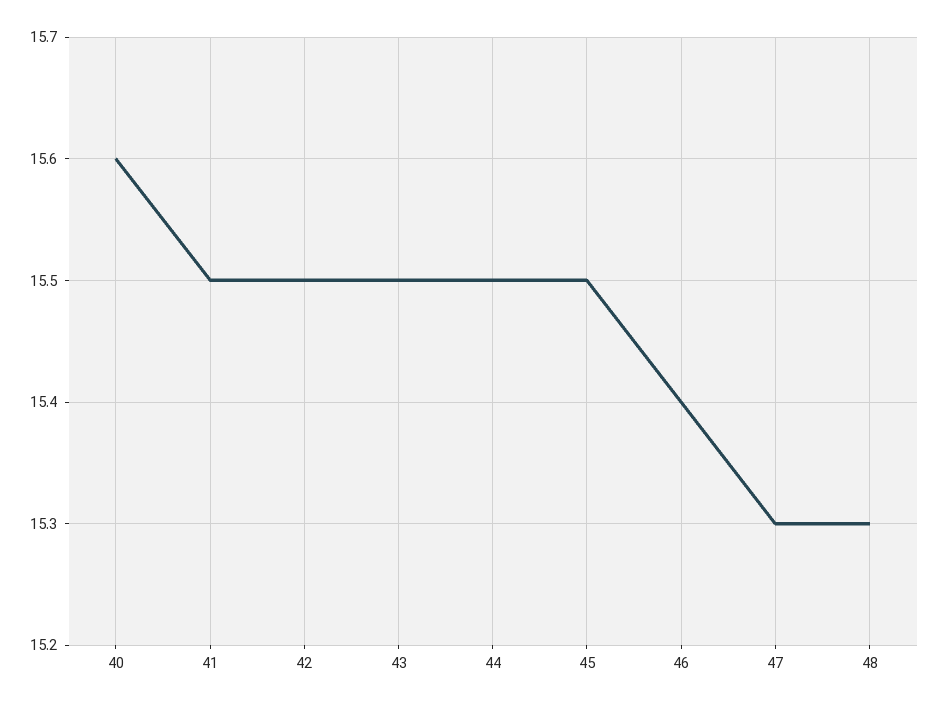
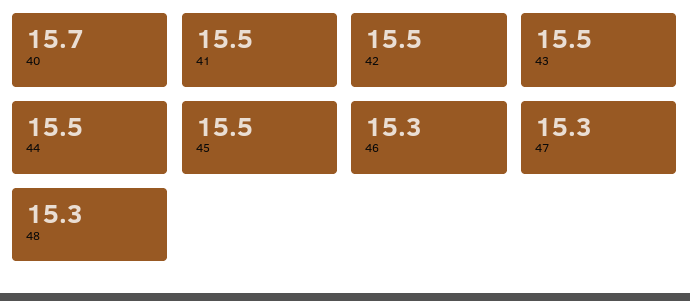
40: 15.6 -> 15.7
46: 15.4 -> 15.3

